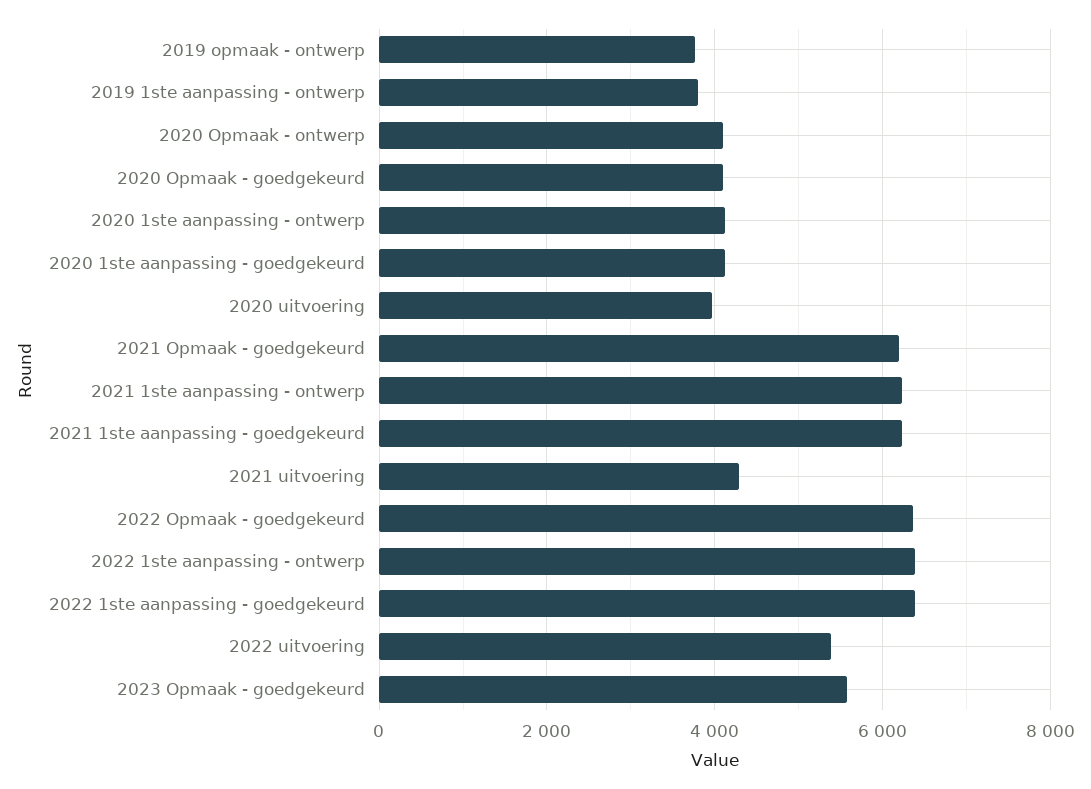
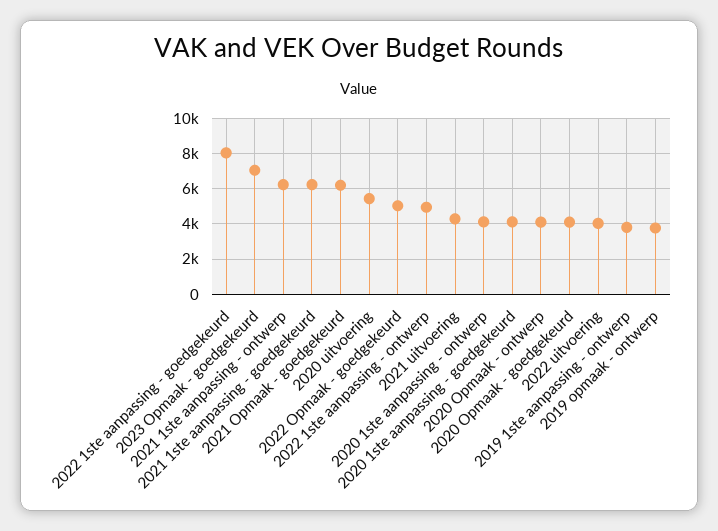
2020 uitvoering: 4000 -> 5500
2022 Opmaak - goedgekeurd: 6400 -> 5000
2022 1ste aanpassing - ontwerp: 6400 -> 5000
2022 1ste aanpassing - goedgekeurd: 6400 -> 8000
2022 uitvoering: 5400 -> 4000
2023 Opmaak - goedgekeurd: 5600 -> 7000

